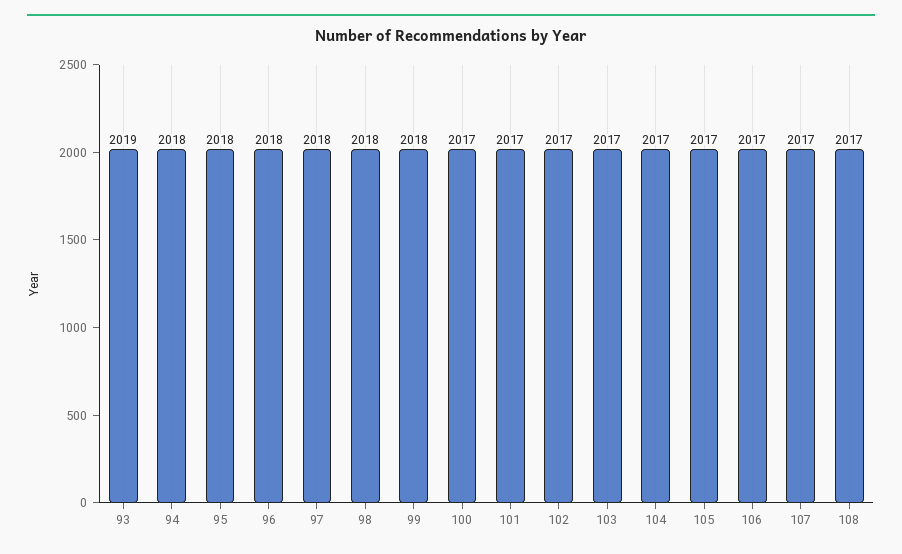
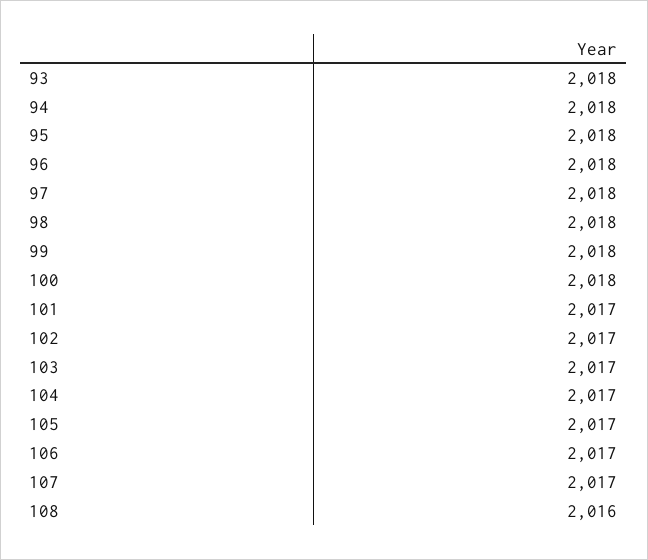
93: 2019 -> 2018
100: 2017 -> 2018
108: 2017 -> 2016

